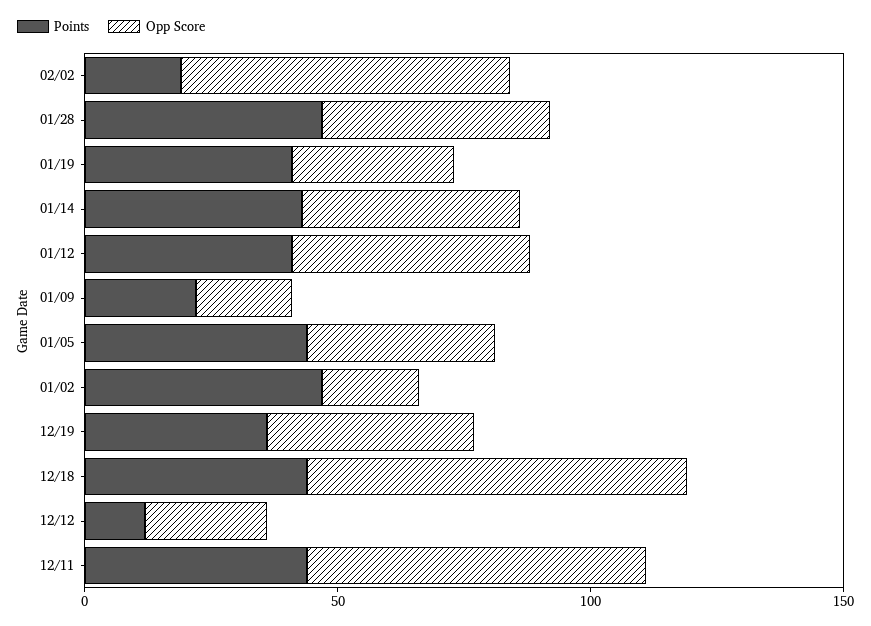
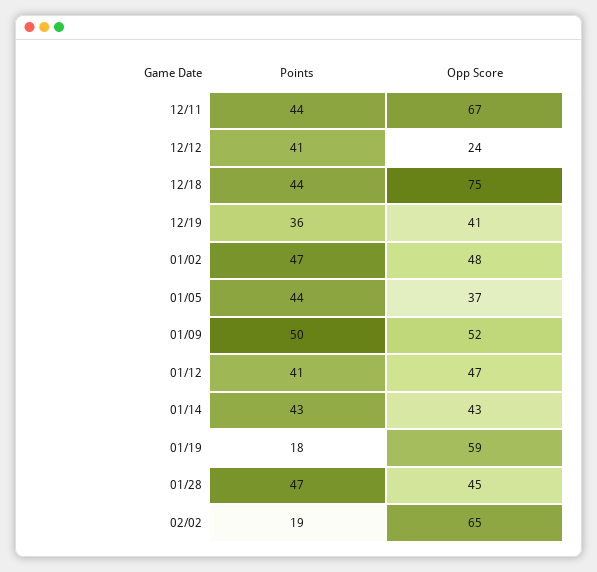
Points, 01/19: 40 -> 18
Opp Score, 01/19: 30 -> 59
Points, 01/09: 20 -> 50
Opp Score, 01/09: 20 -> 52
Opp Score, 01/02: 20 -> 48
Points, 12/12: 10 -> 41

